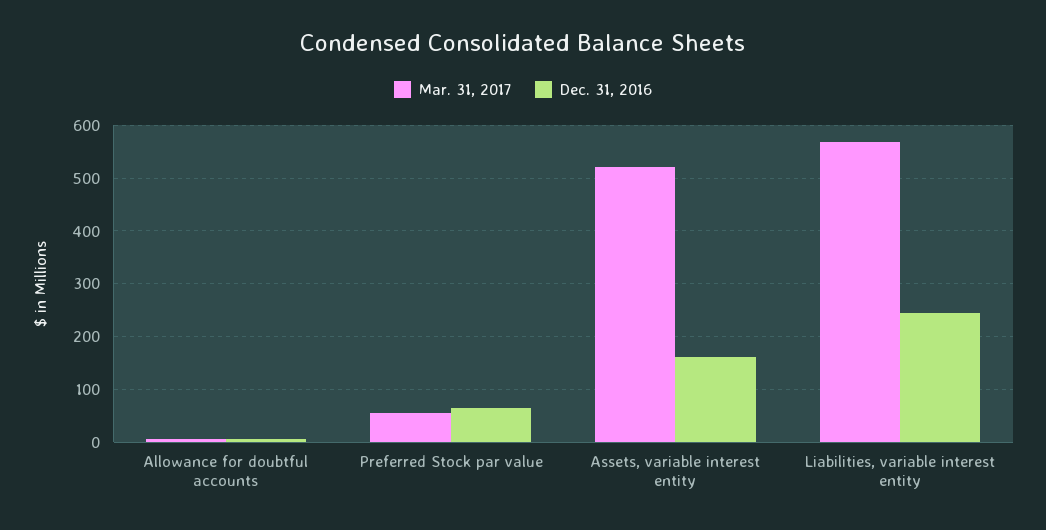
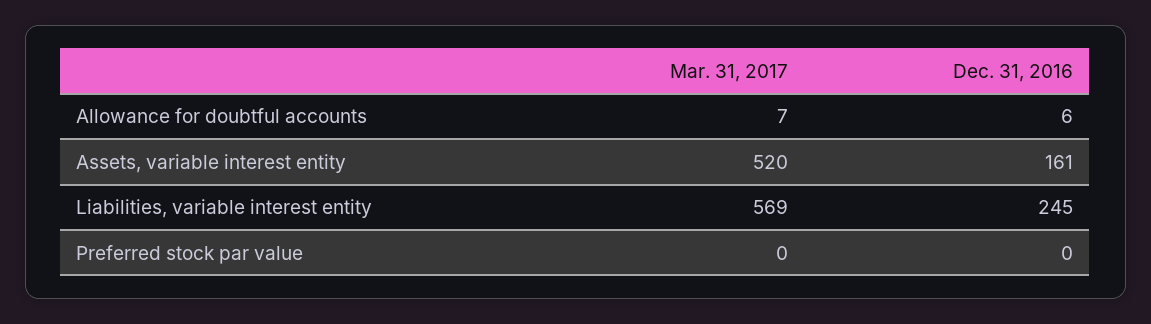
Mar. 31, 2017, Preferred Stock par value: 60 -> 0
Dec. 31, 2016, Preferred Stock par value: 60 -> 0

